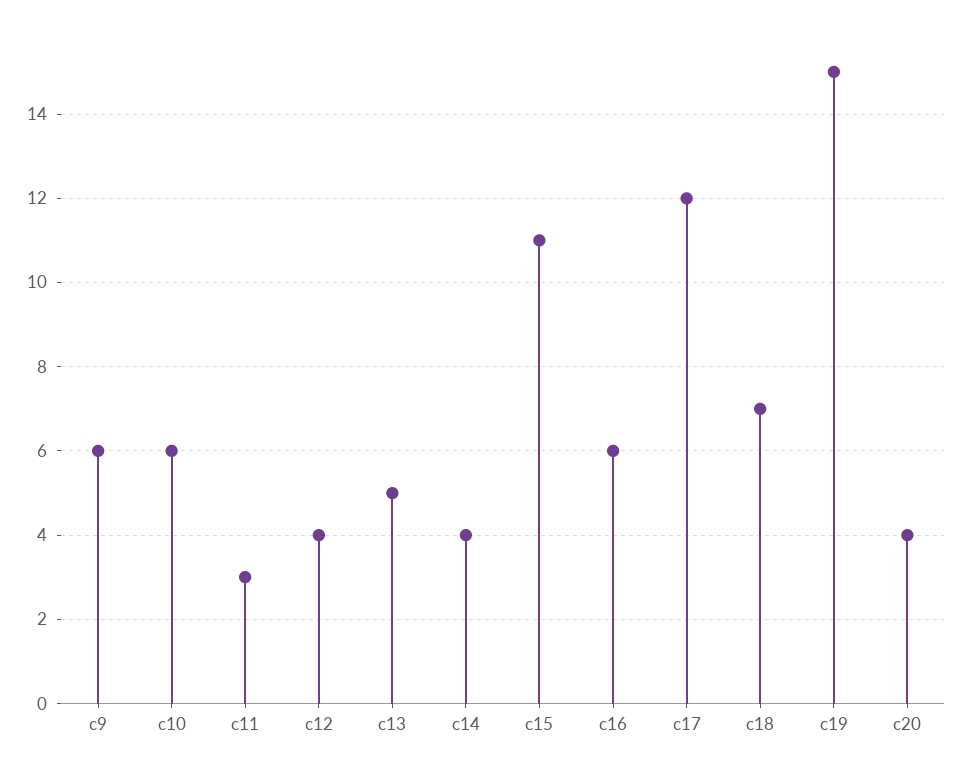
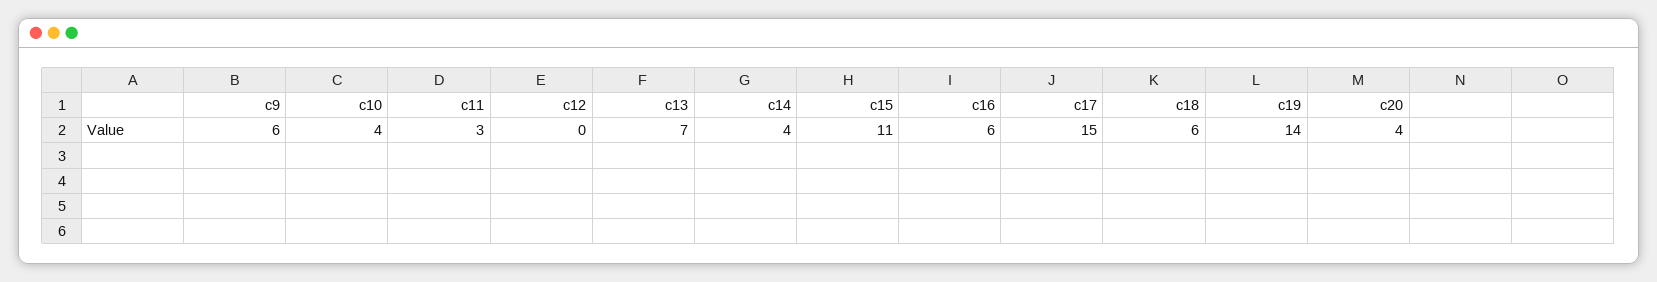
c10: 6 -> 4
c12: 4 -> 0
c13: 5 -> 7
c17: 12 -> 15
c18: 7 -> 6
c19: 15 -> 14

